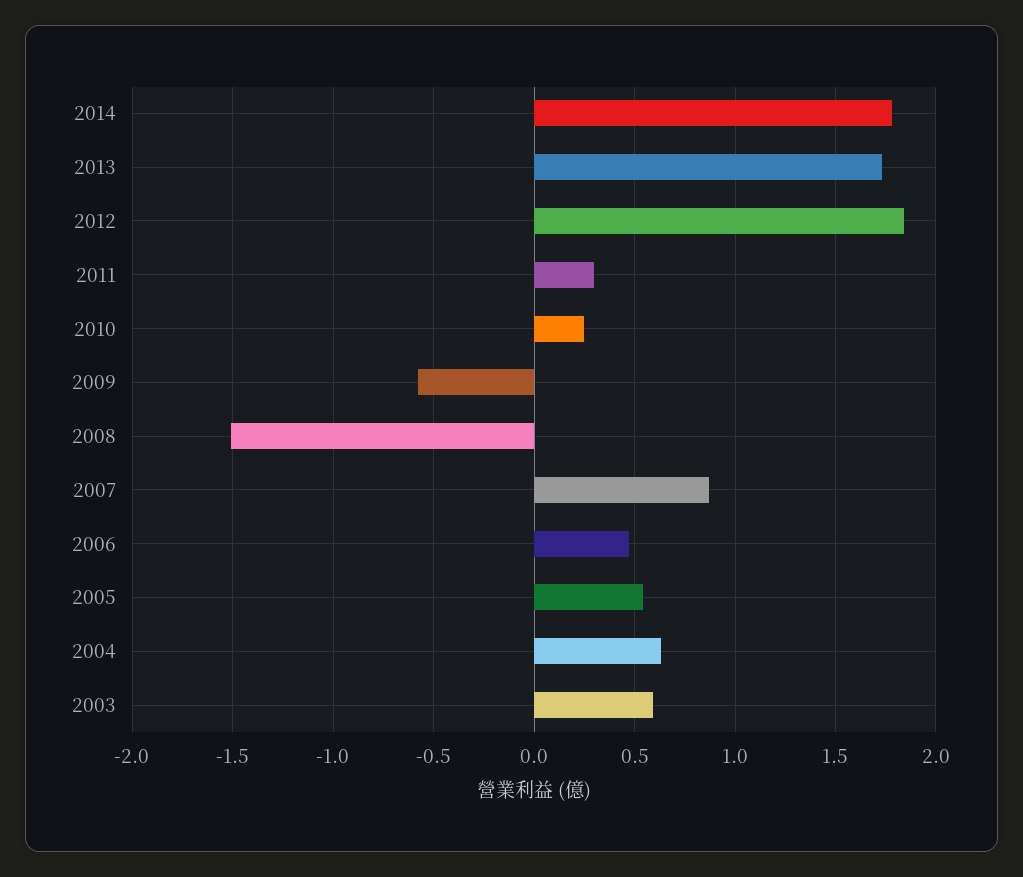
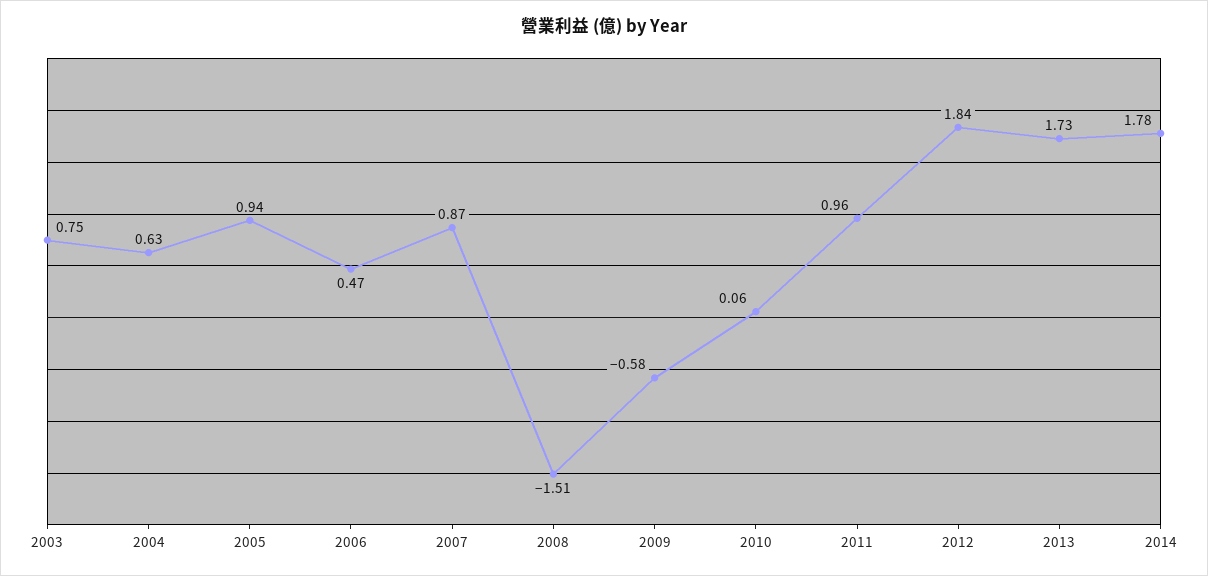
2011: 0.3 -> 0.96
2010: 0.25 -> 0.06
2005: 0.55 -> 0.94
2003: 0.6 -> 0.75

